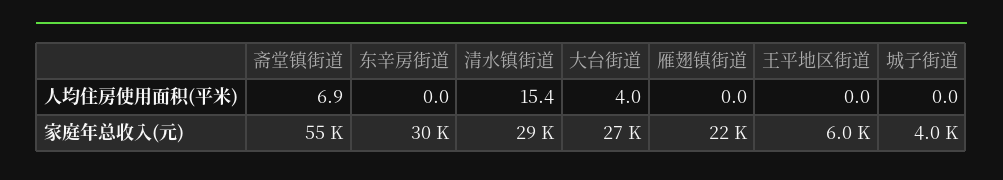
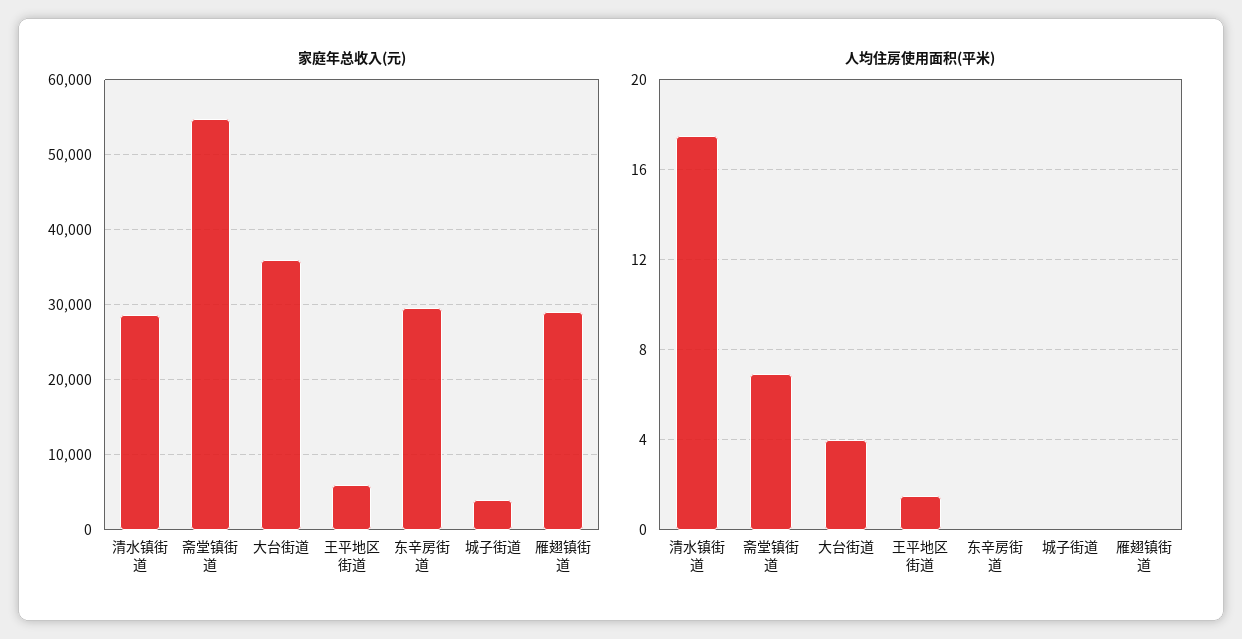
人均住房使用面积(平米), 清水镇街道: 15.4 -> 17.5
人均住房使用面积(平米), 王平地区街道: 0 -> 1.5
家庭年总收入(元), 大台街道: 27000 -> 36000
家庭年总收入(元), 雁翅镇街道: 22000 -> 29000

